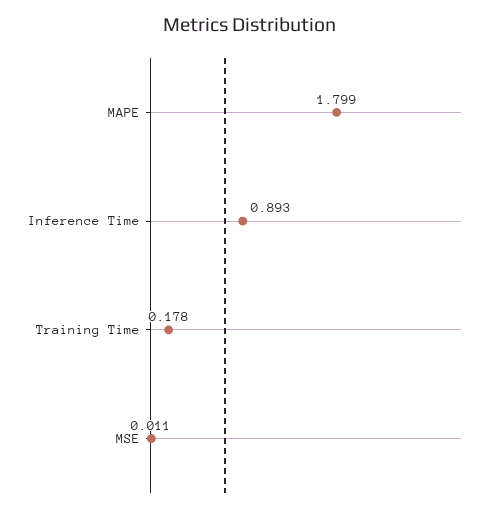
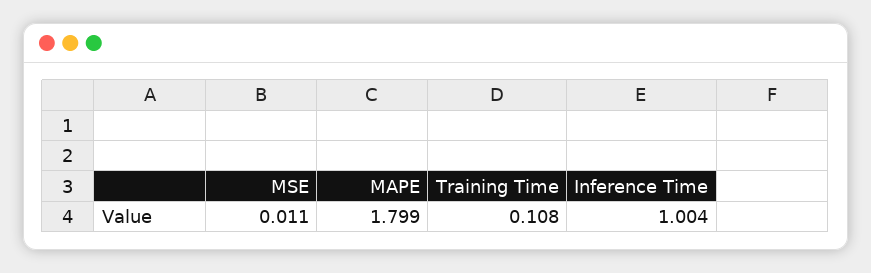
Inference Time: 0.893 -> 1.004
Training Time: 0.178 -> 0.108

